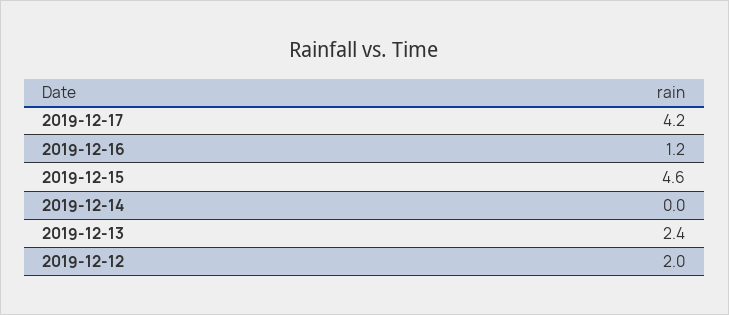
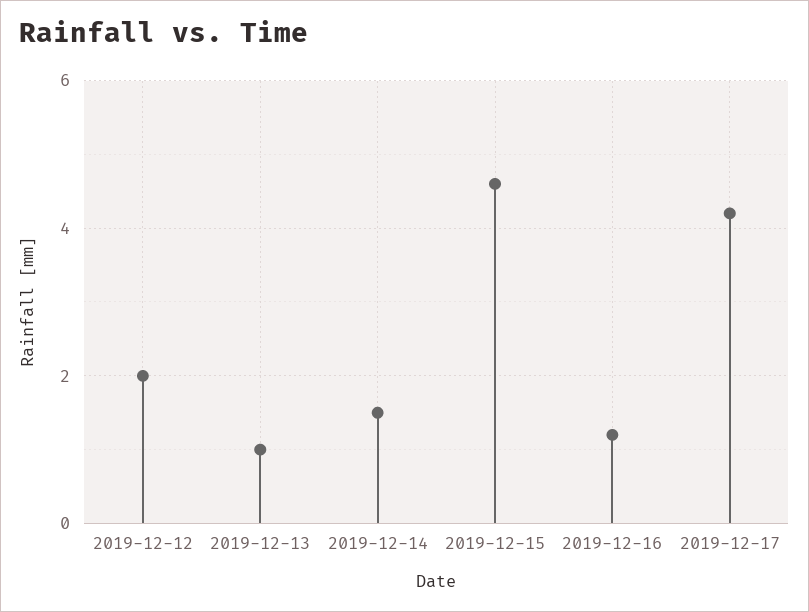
2019-12-14: 0 -> 1.5
2019-12-13: 2.4 -> 1

